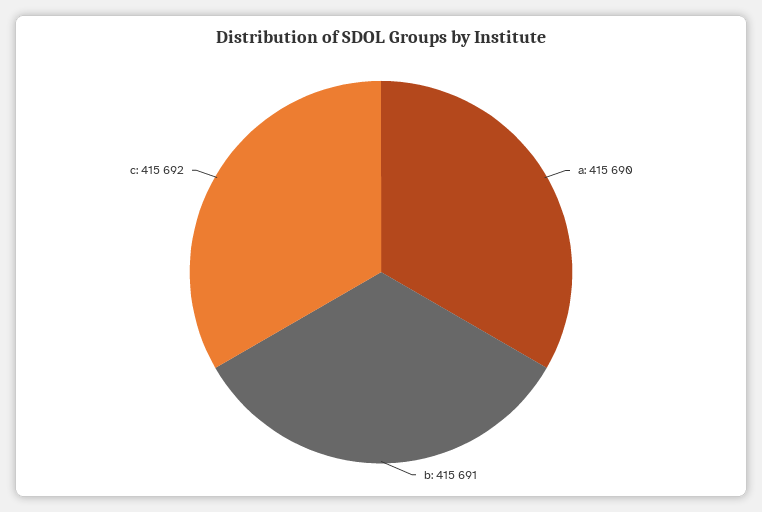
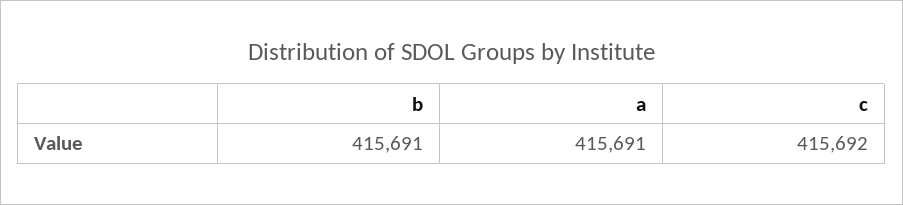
a: 415690 -> 415691

